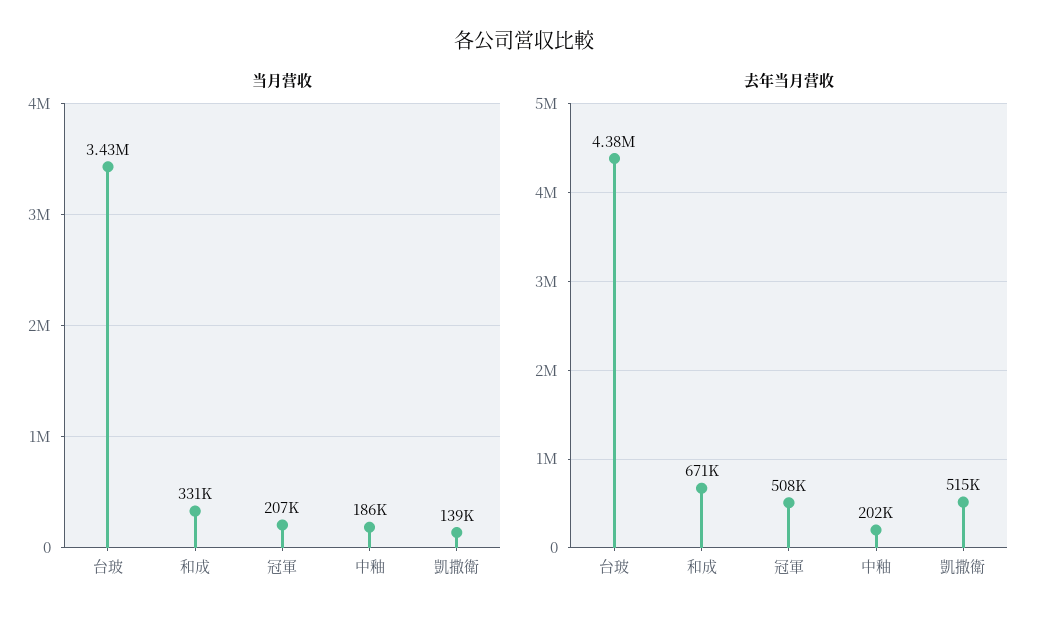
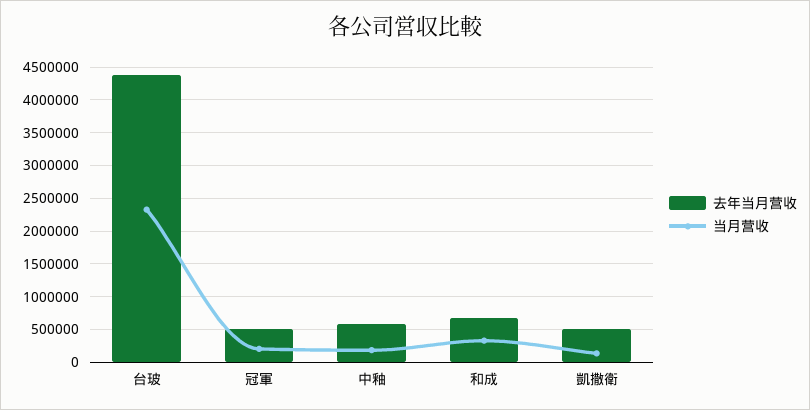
当月营收, 台玻: 3430000 -> 2300000
去年当月营收, 中釉: 202000 -> 600000

